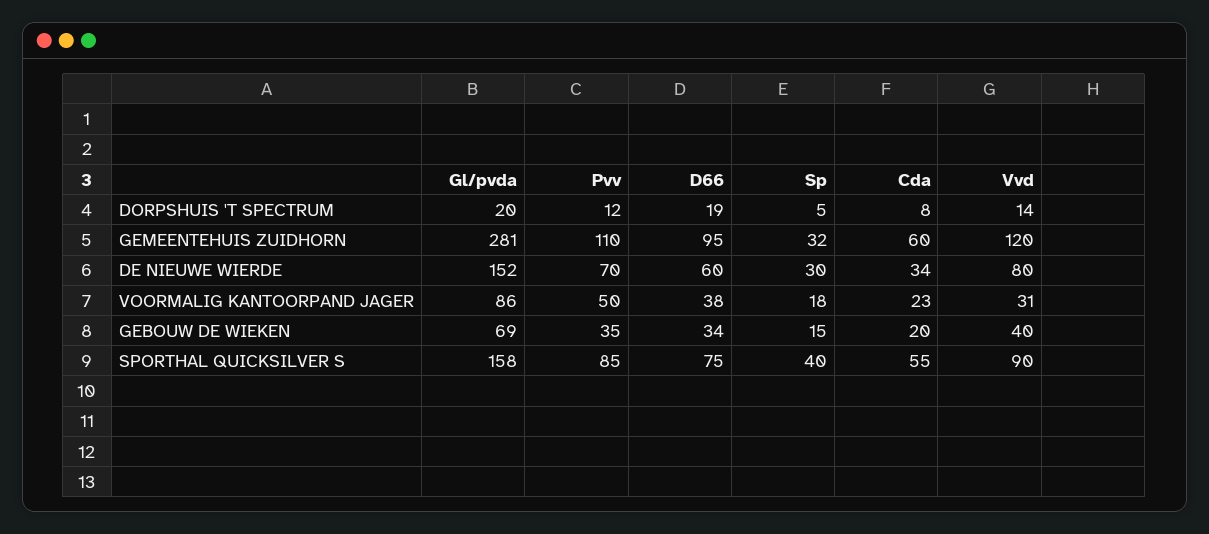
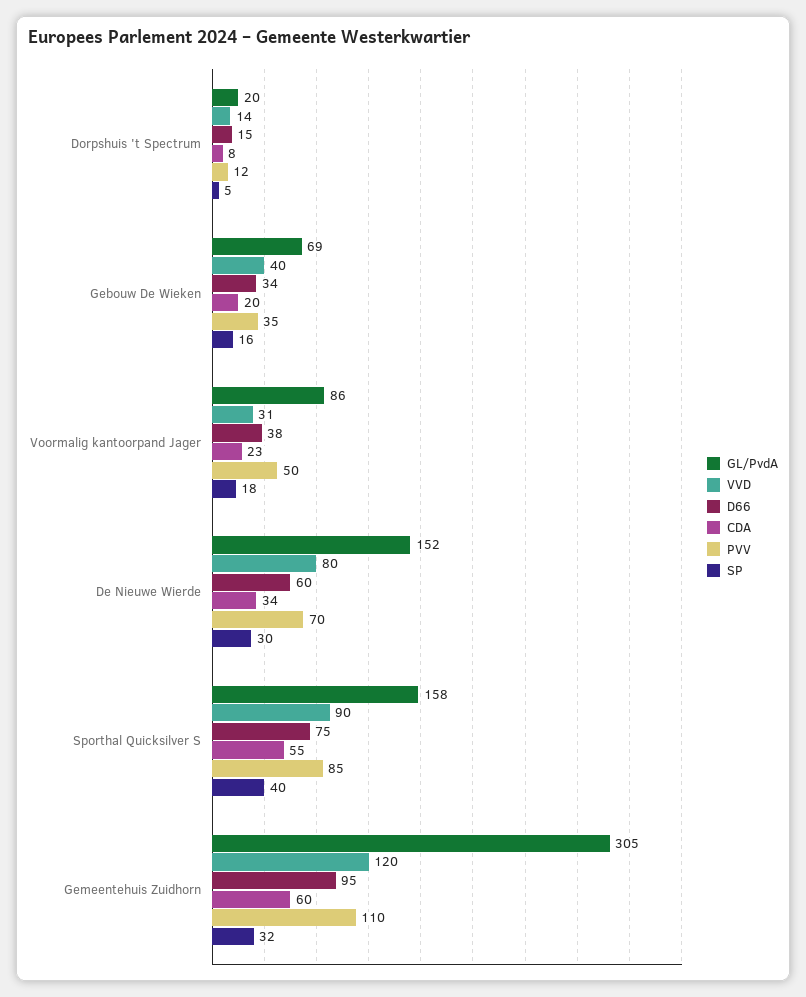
D66, DORPSHUIS 'T SPECTRUM: 19 -> 15
Gl/pvda, GEMEENTEHUIS ZUIDHORN: 281 -> 305
Sp, GEBOUW DE WIEKEN: 15 -> 16

